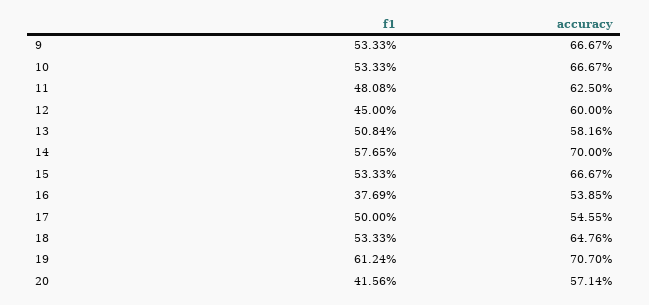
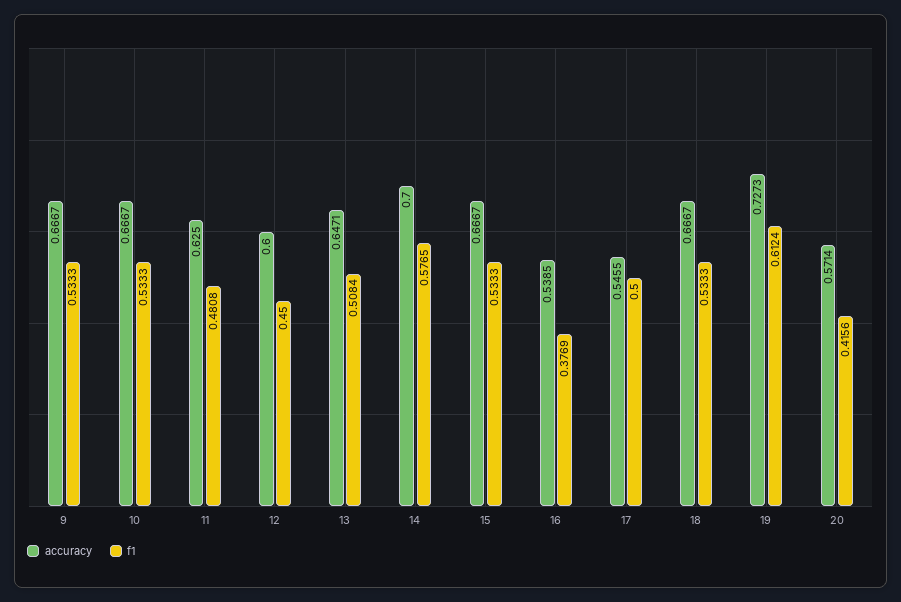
accuracy, 13: 0.5816 -> 0.6471
accuracy, 18: 0.6476 -> 0.6667
accuracy, 19: 0.707 -> 0.7273

